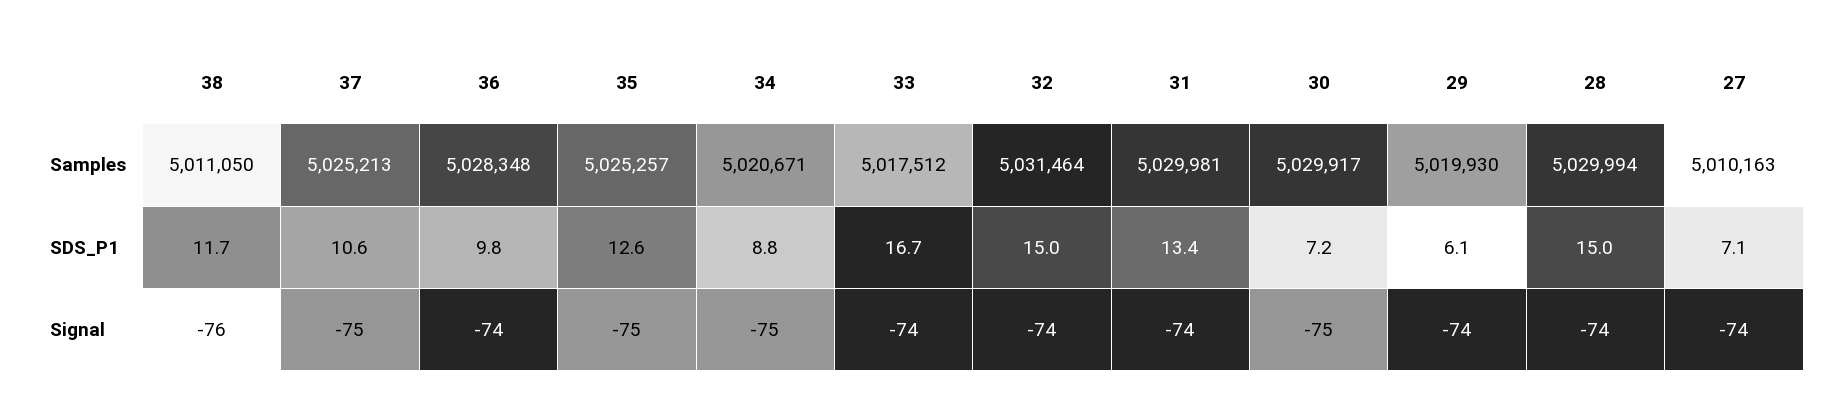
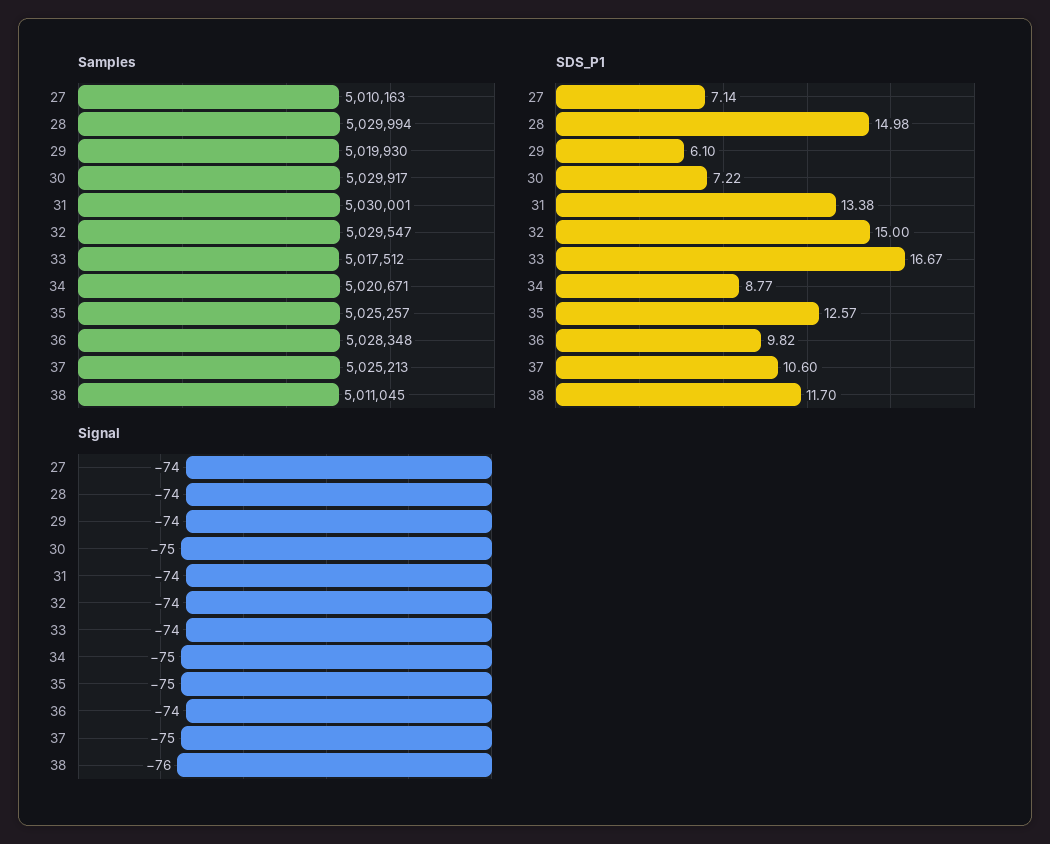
Samples, 38: 5011050 -> 5011045
Samples, 32: 5031464 -> 5029547
Samples, 31: 5029981 -> 5030001

